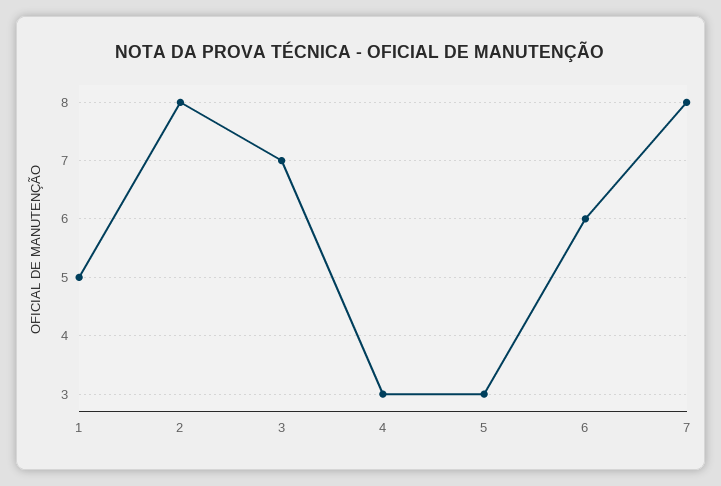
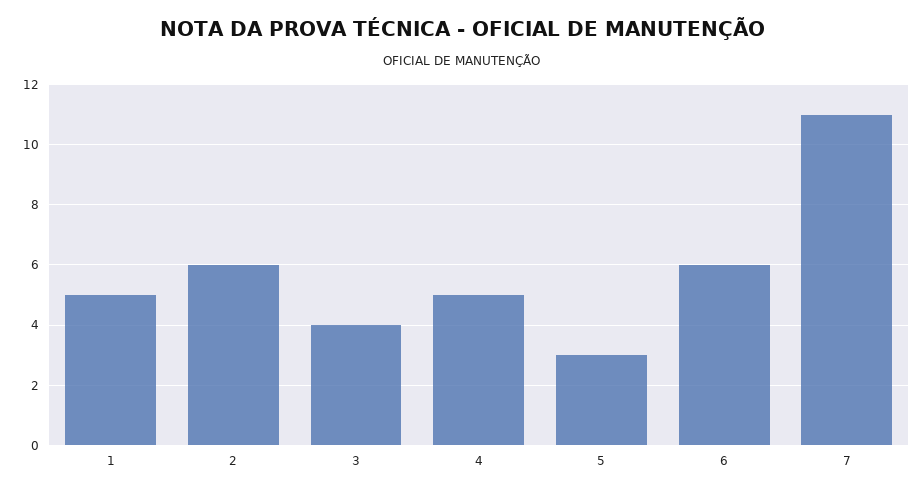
2: 8 -> 6
3: 7 -> 4
4: 3 -> 5
7: 8 -> 11

